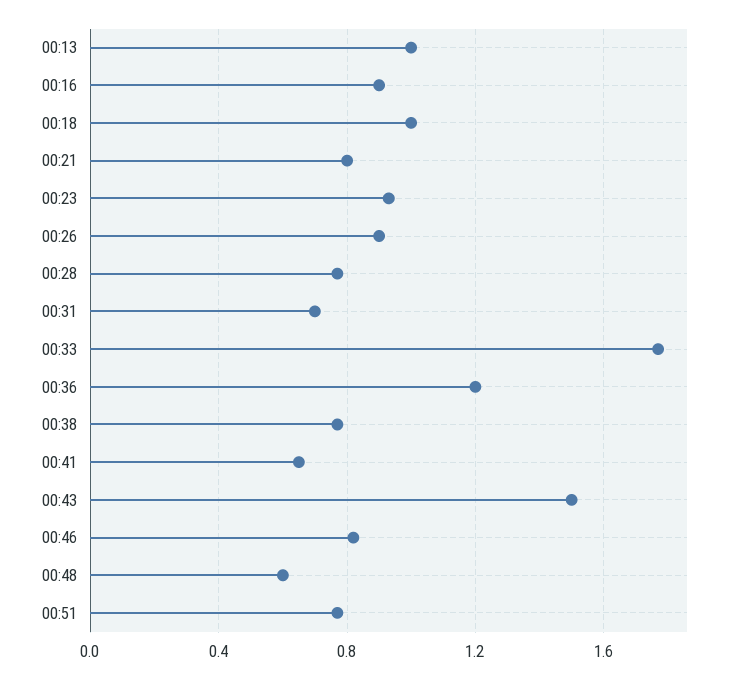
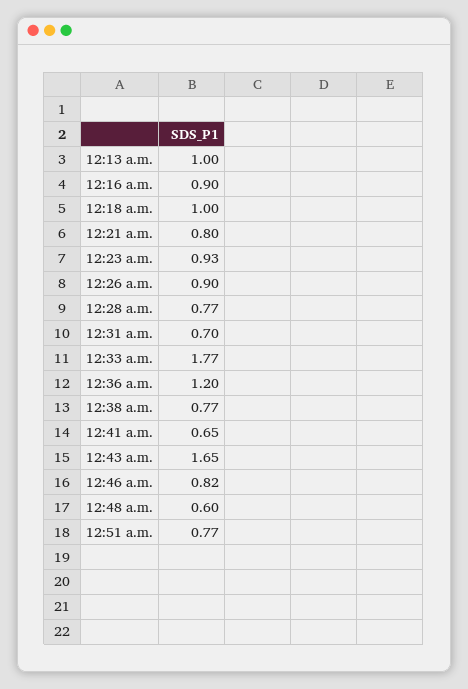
00:43: 1.5 -> 1.65

